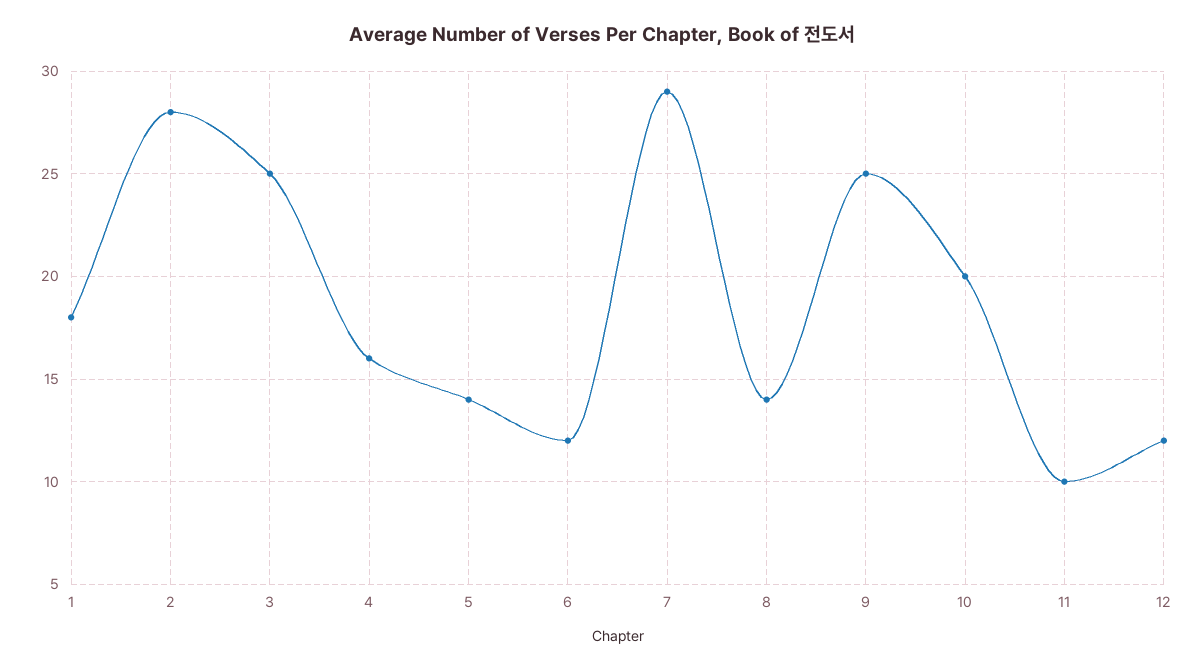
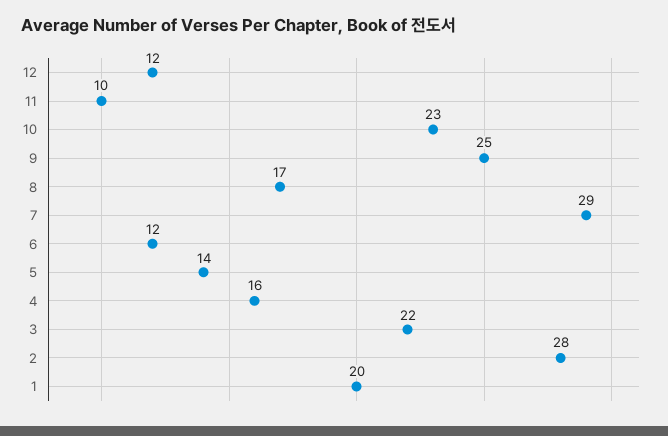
1: 18 -> 20
3: 25 -> 22
8: 14 -> 17
10: 20 -> 23

